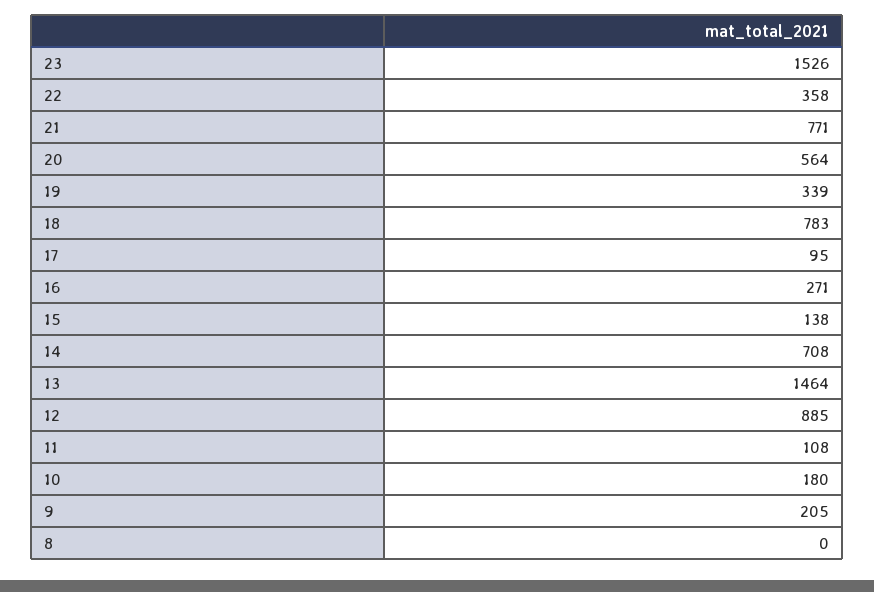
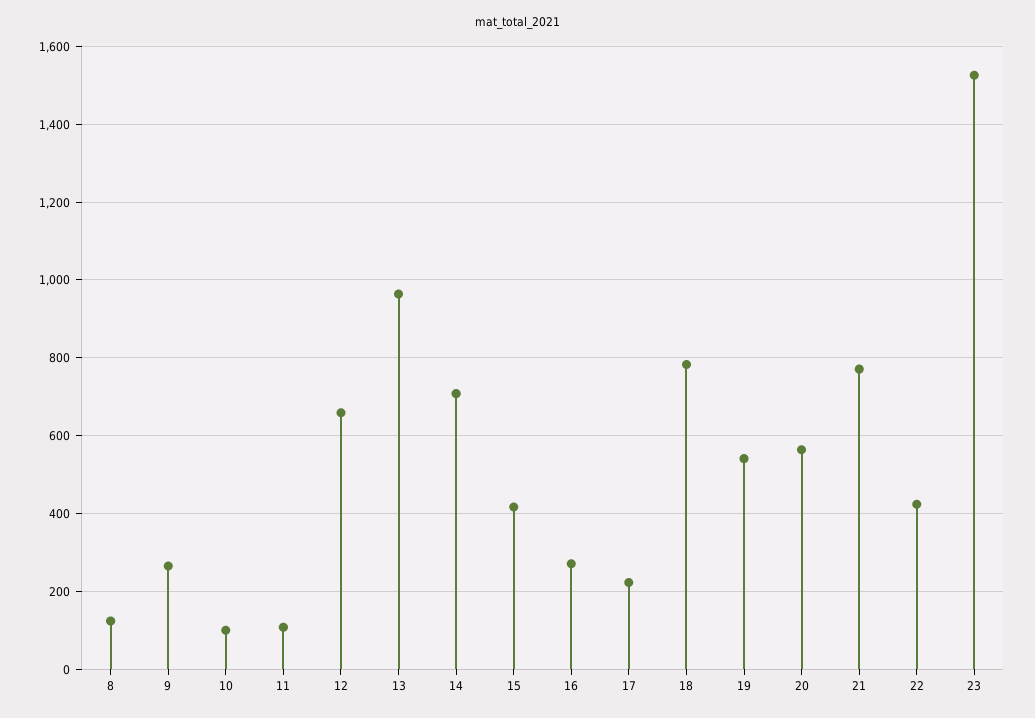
22: 358 -> 420
19: 339 -> 540
17: 95 -> 220
15: 138 -> 420
13: 1464 -> 960
12: 885 -> 660
10: 180 -> 100
9: 205 -> 260
8: 0 -> 120

